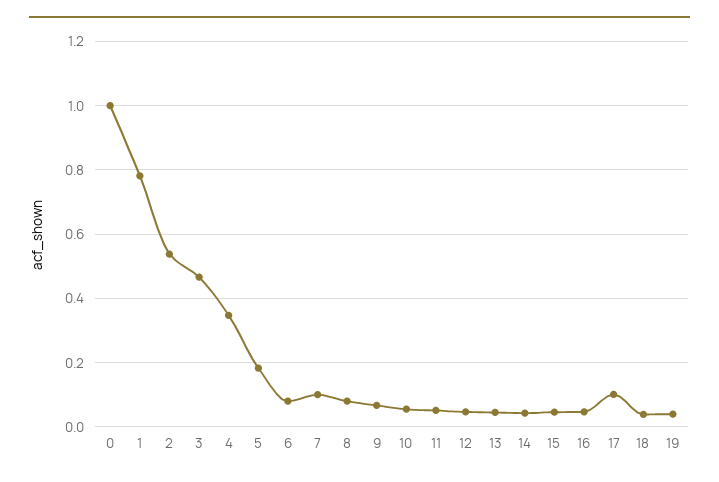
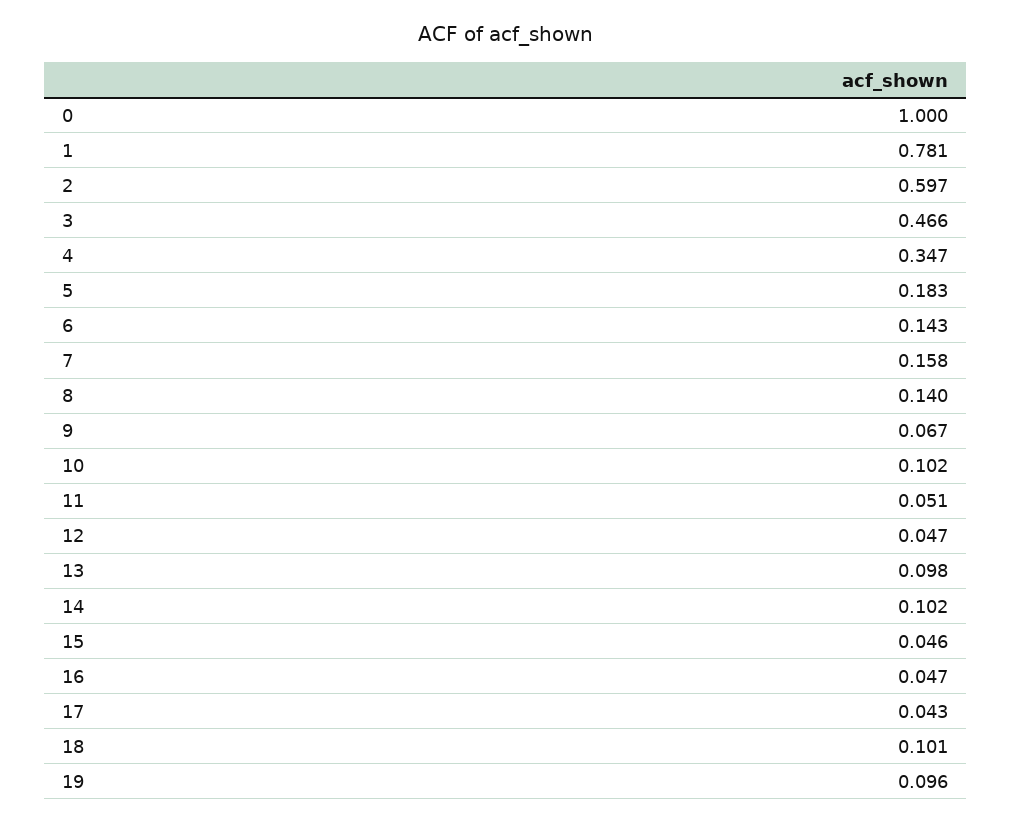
2: 0.54 -> 0.597
6: 0.08 -> 0.143
7: 0.1 -> 0.158
8: 0.08 -> 0.14
10: 0.06 -> 0.102
13: 0.04 -> 0.098
14: 0.04 -> 0.102
17: 0.1 -> 0.043
18: 0.04 -> 0.101
19: 0.04 -> 0.096

